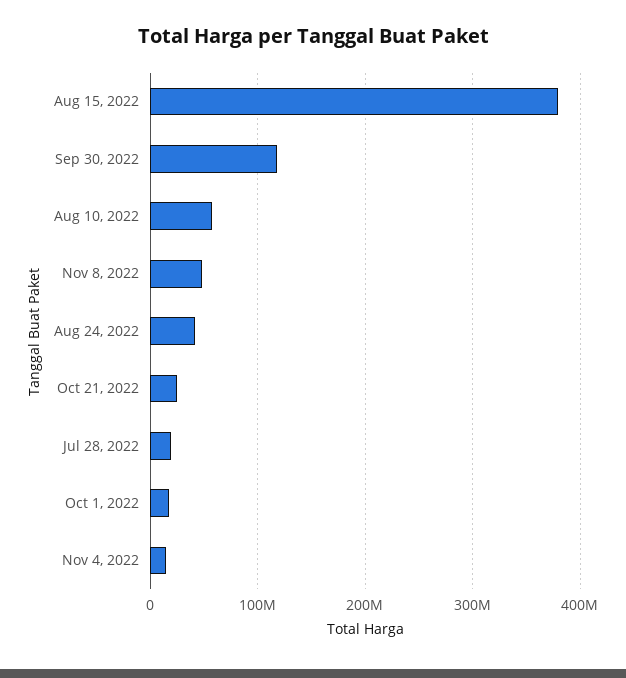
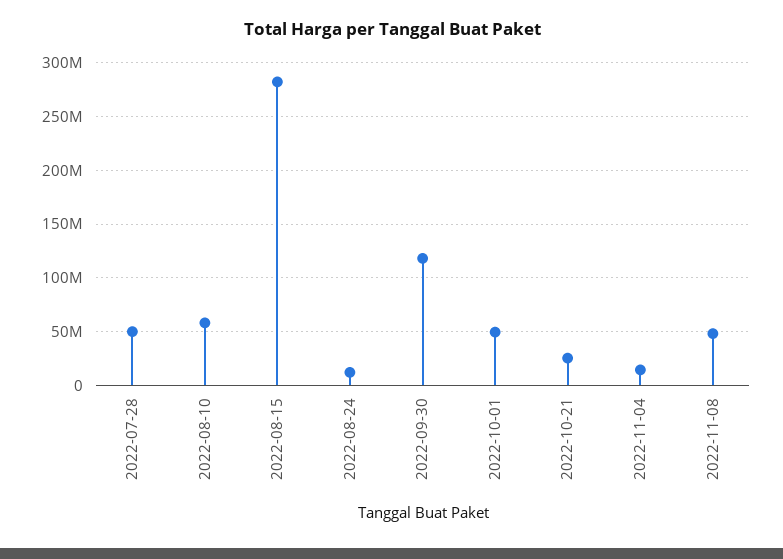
Aug 15, 2022: 380000000 -> 280000000
Aug 24, 2022: 40000000 -> 10000000
Jul 28, 2022: 20000000 -> 50000000
Oct 1, 2022: 20000000 -> 50000000

